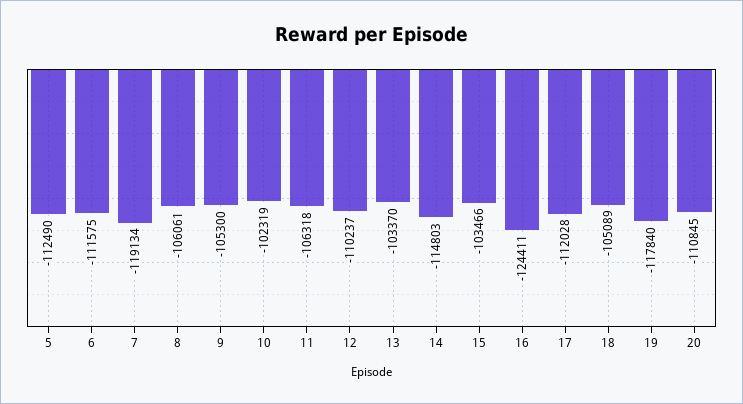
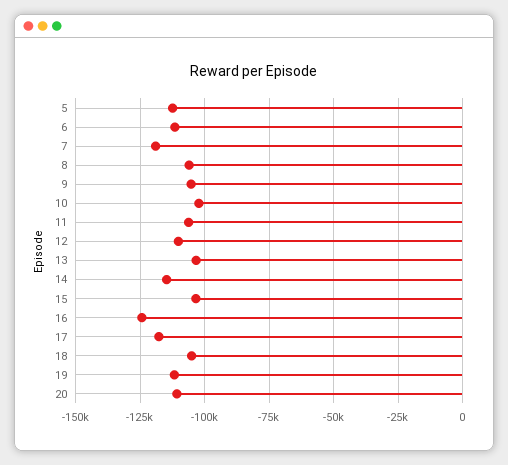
17: -112028 -> -117500
19: -117840 -> -112500

